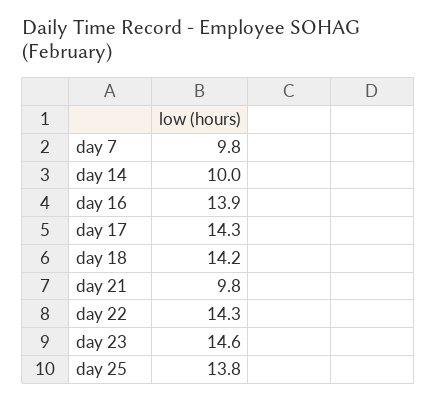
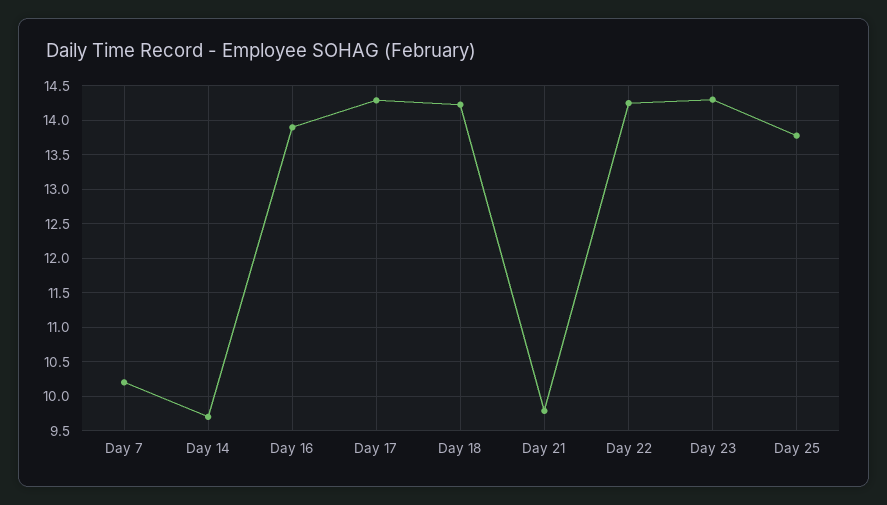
day 7: 9.8 -> 10.2
day 14: 10 -> 9.7
day 23: 14.6 -> 14.3

